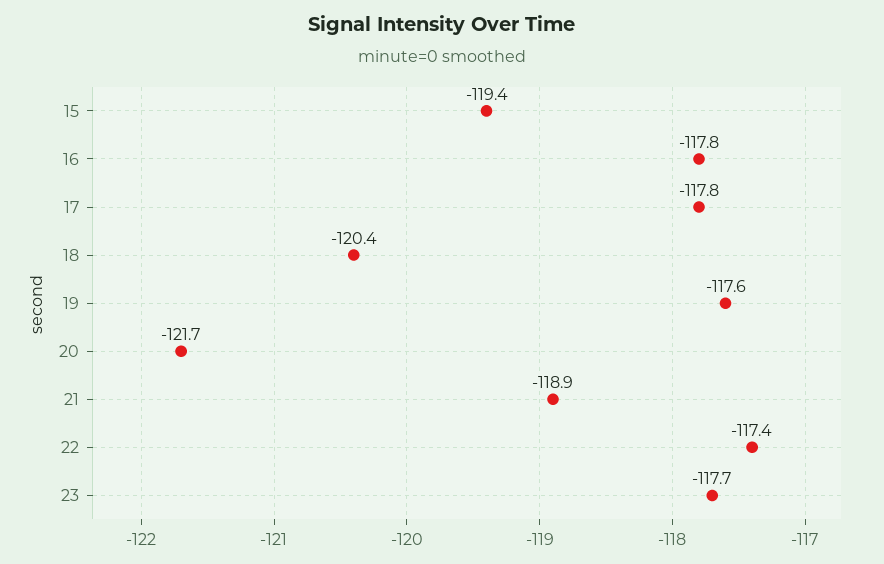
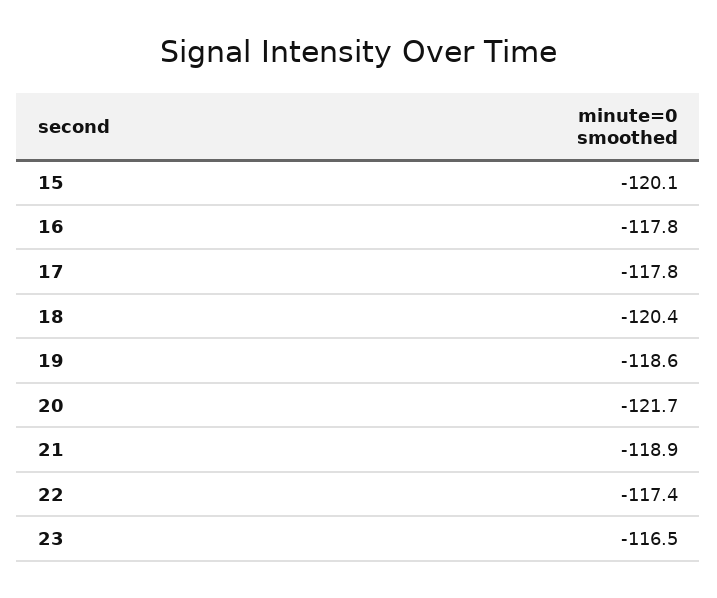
15: -119.4 -> -120.1
19: -117.6 -> -118.6
23: -117.7 -> -116.5

